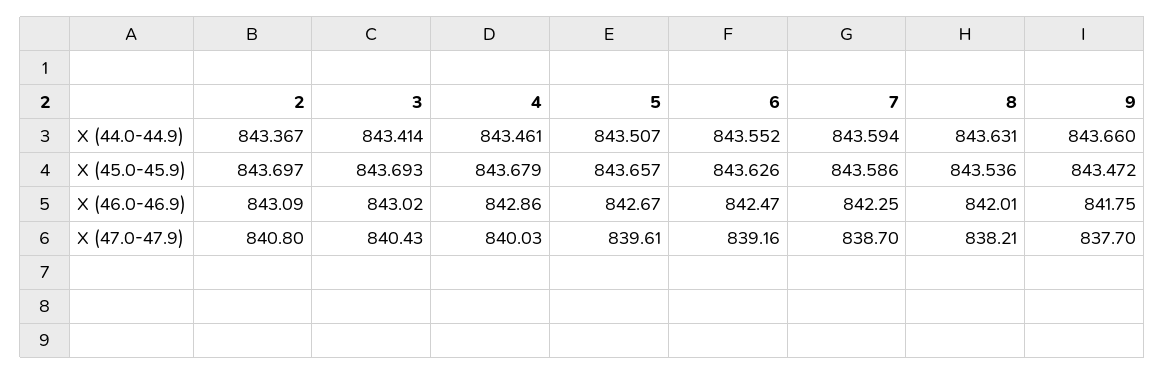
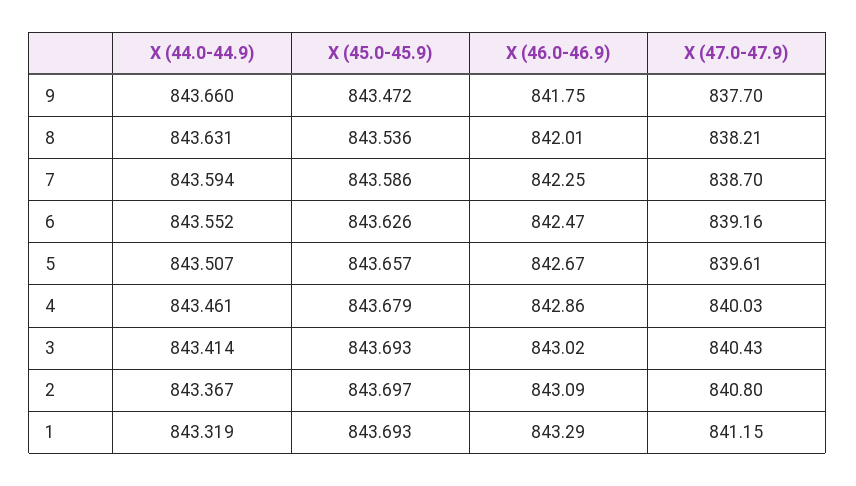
1, X (44.0-44.9): none -> 843.319
1, X (45.0-45.9): none -> 843.693
1, X (46.0-46.9): none -> 843.29
1, X (47.0-47.9): none -> 841.15

